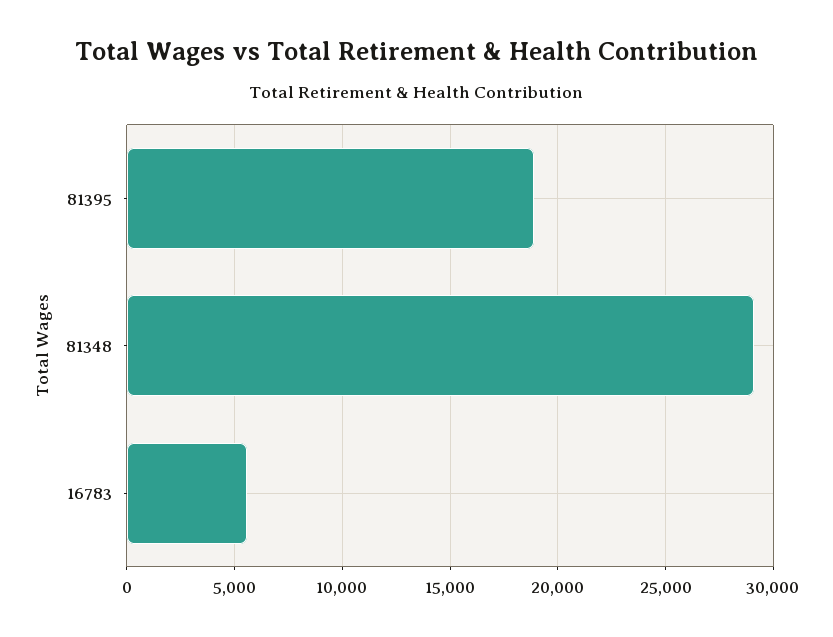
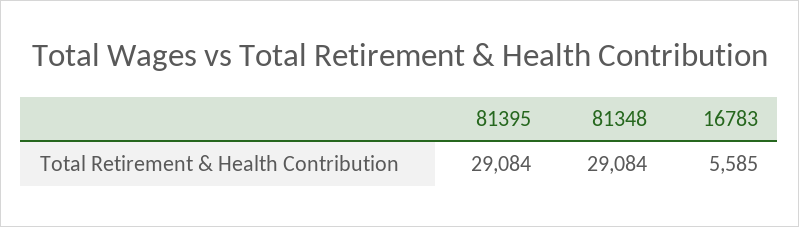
81395: 19000 -> 29084

